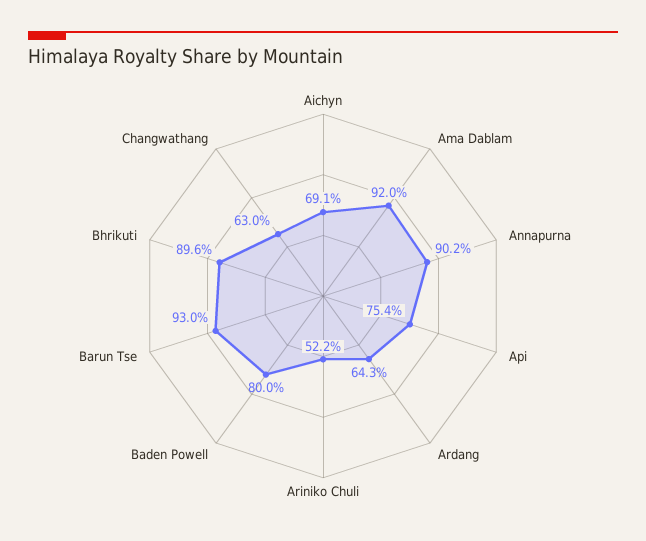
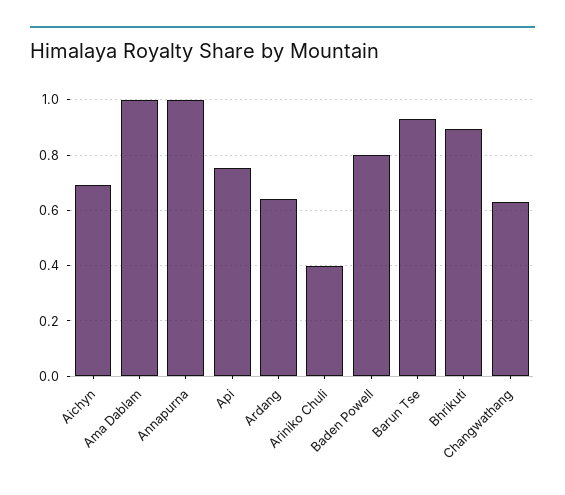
Ama Dablam: 0.92 -> 1
Annapurna: 0.902 -> 1
Ariniko Chuli: 0.522 -> 0.4

